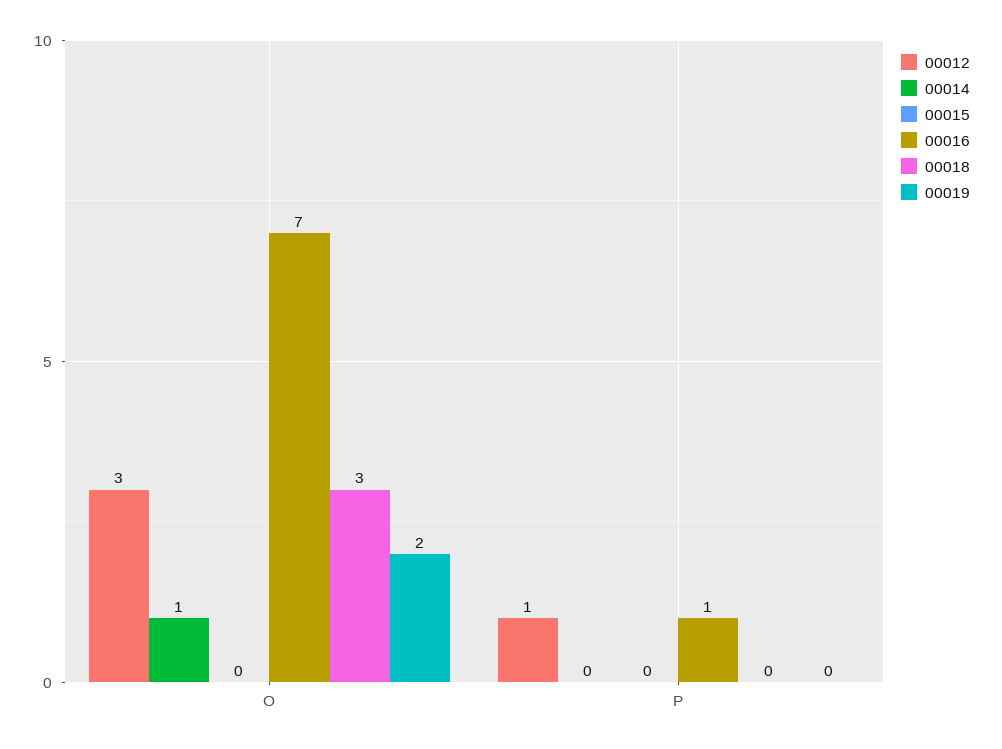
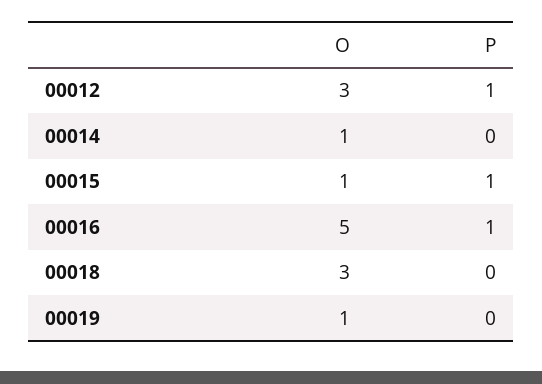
00015, O: 0 -> 1
00016, O: 7 -> 5
00019, O: 2 -> 1
00015, P: 0 -> 1

